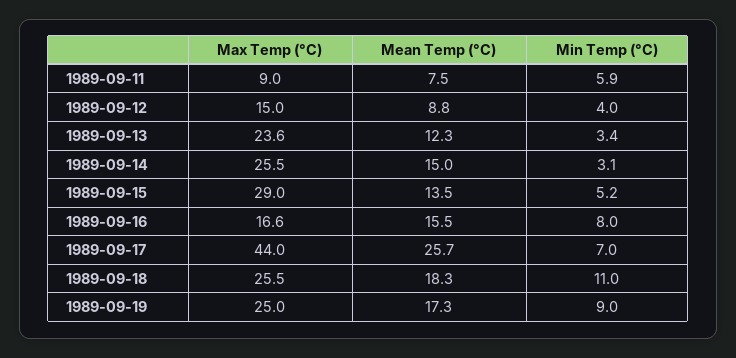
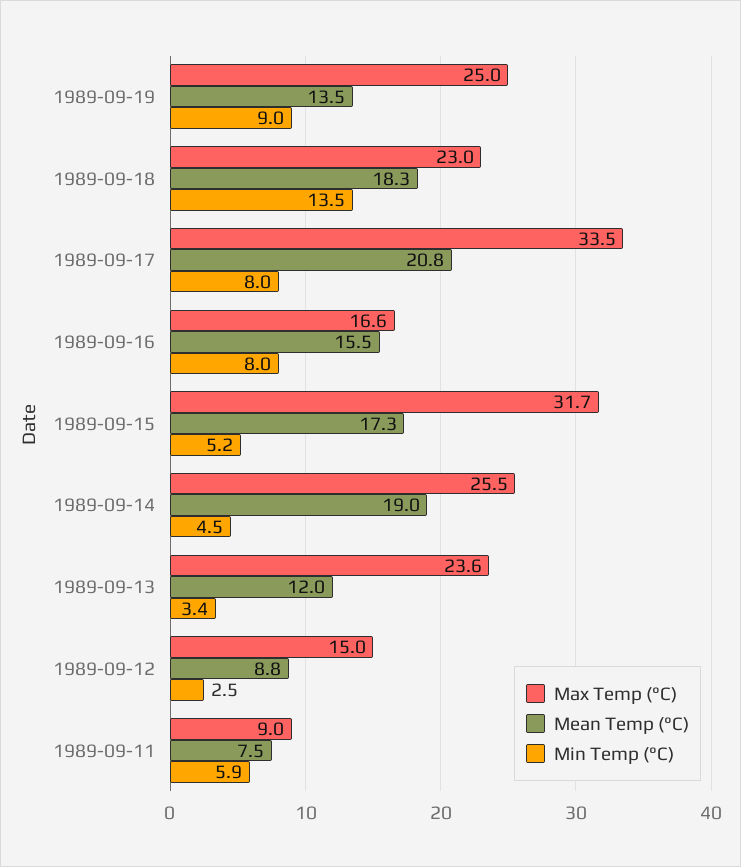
Min Temp (°C), 1989-09-12: 4 -> 2.5
Mean Temp (°C), 1989-09-13: 12.3 -> 12
Mean Temp (°C), 1989-09-14: 15 -> 19
Min Temp (°C), 1989-09-14: 3.1 -> 4.5
Max Temp (°C), 1989-09-15: 29 -> 31.7
Mean Temp (°C), 1989-09-15: 13.5 -> 17.3
Max Temp (°C), 1989-09-17: 44 -> 33.5
Mean Temp (°C), 1989-09-17: 25.7 -> 20.8
Min Temp (°C), 1989-09-17: 7 -> 8
Max Temp (°C), 1989-09-18: 25.5 -> 23
Min Temp (°C), 1989-09-18: 11 -> 13.5
Mean Temp (°C), 1989-09-19: 17.3 -> 13.5

